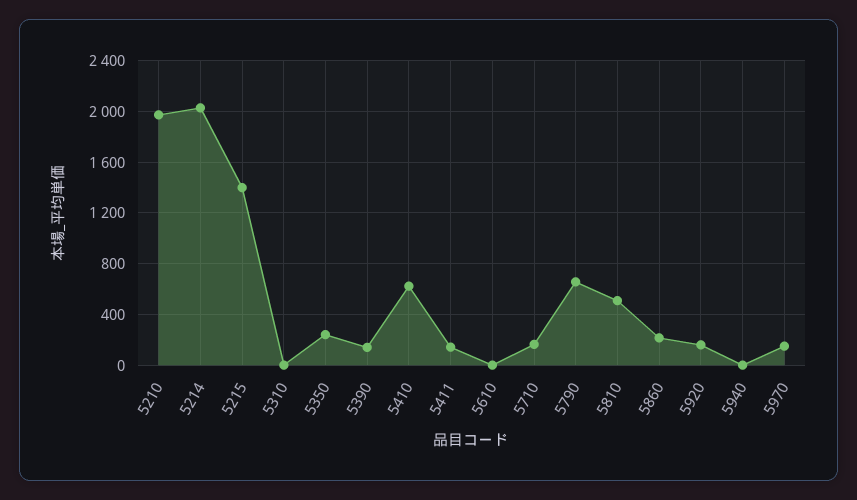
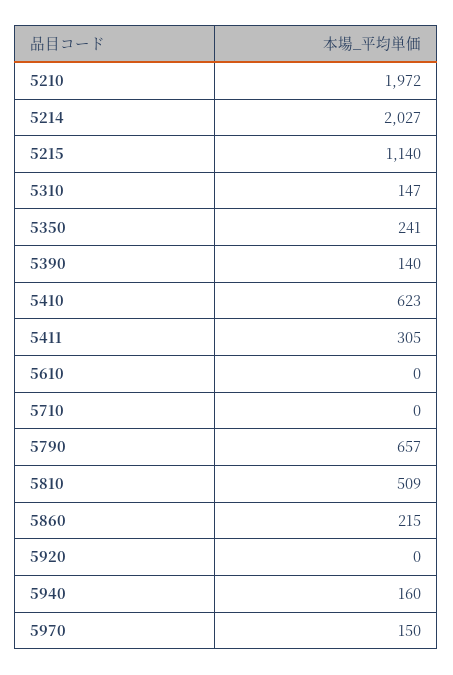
5215: 1400 -> 1140
5310: 0 -> 147
5411: 150 -> 305
5710: 150 -> 0
5920: 150 -> 0
5940: 0 -> 160

